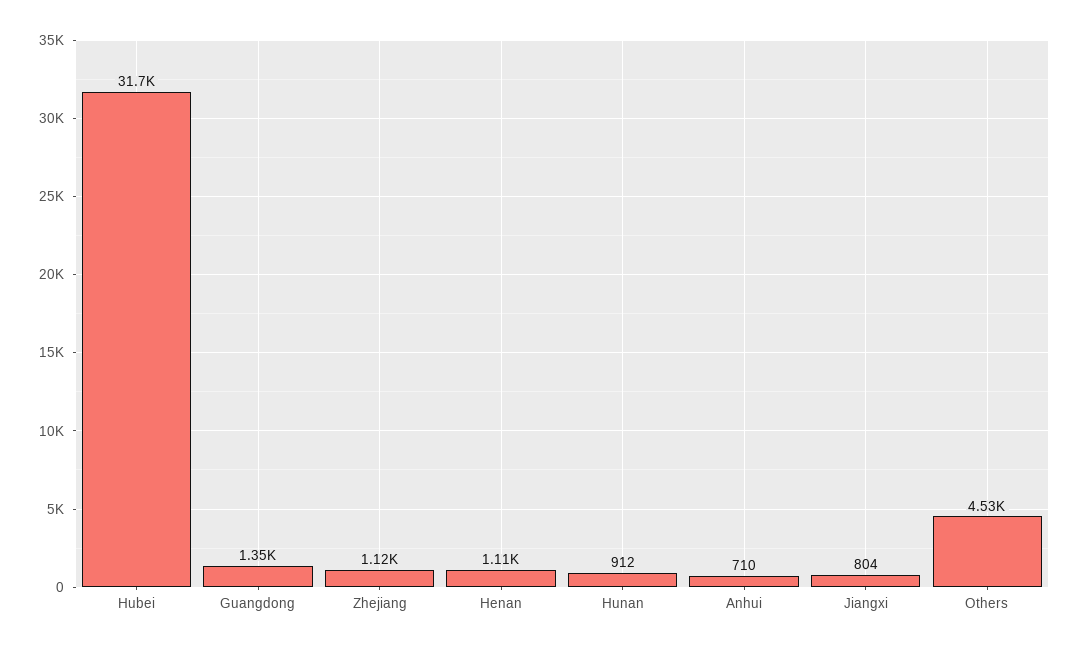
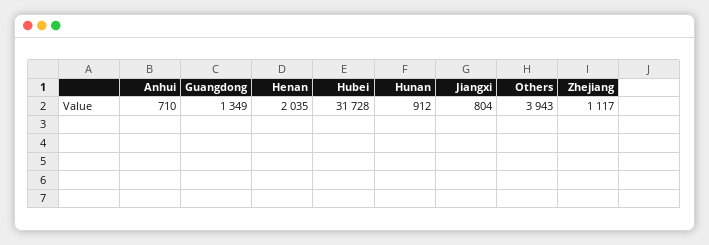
Henan: 1110 -> 2035
Others: 4530 -> 3943

